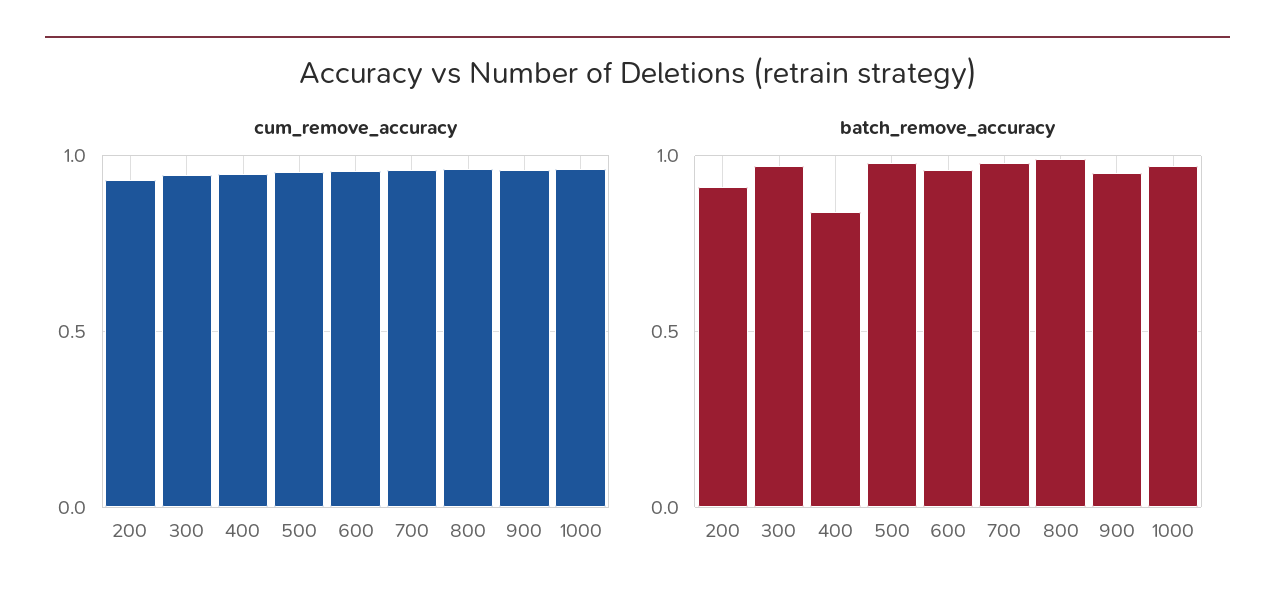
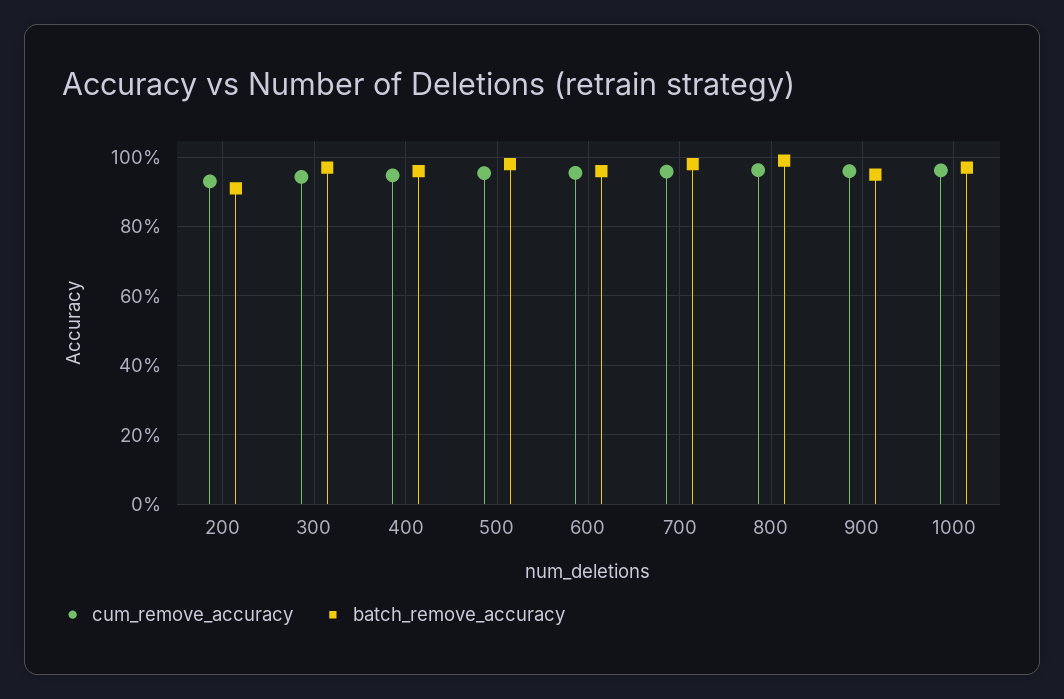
batch_remove_accuracy, 400: 0.85 -> 0.96

